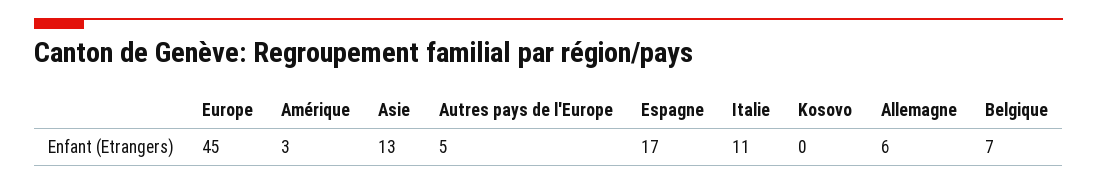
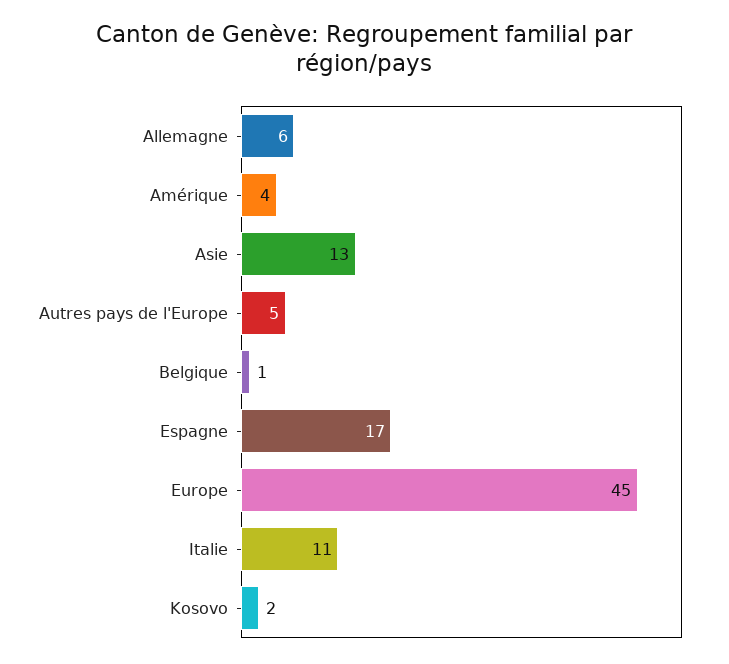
Amérique: 3 -> 4
Kosovo: 0 -> 2
Belgique: 7 -> 1

